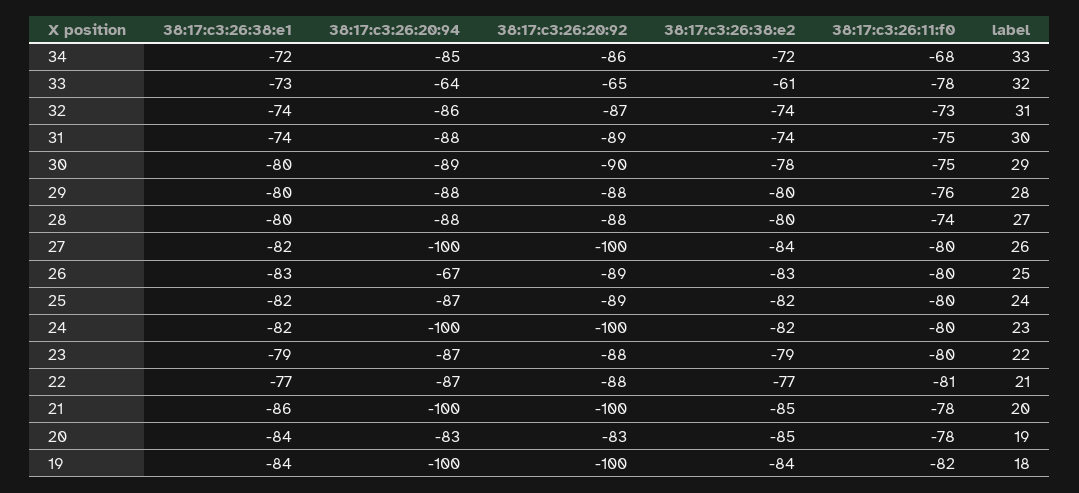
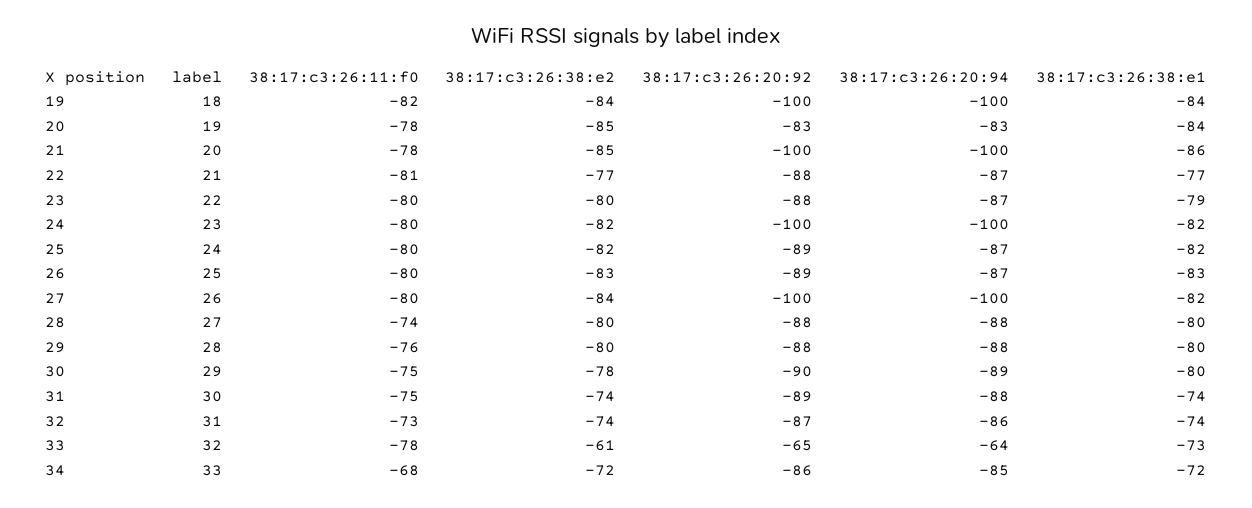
38:17:c3:26:20:94, 26: -67 -> -87
38:17:c3:26:38:e2, 23: -79 -> -80

